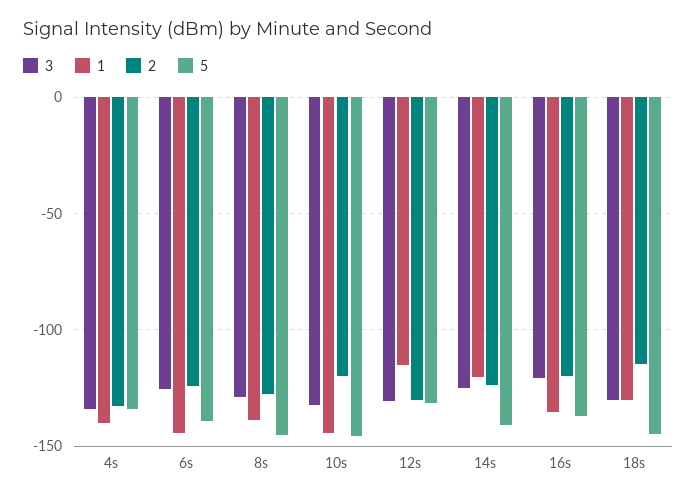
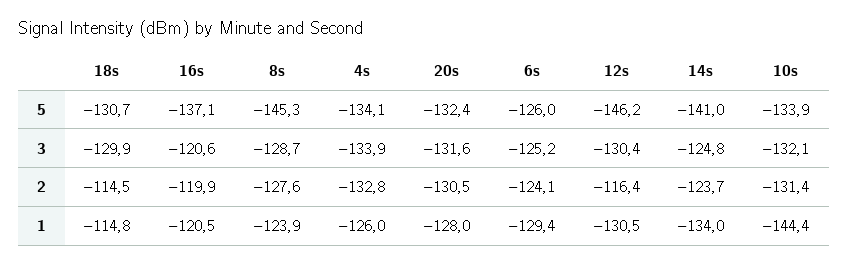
1, 4s: -140 -> -126
1, 6s: -145 -> -129.4
5, 6s: -140 -> -126
1, 8s: -140 -> -123.9
2, 10s: -120 -> -131.4
5, 10s: -145 -> -133.9
1, 12s: -115 -> -130.5
2, 12s: -130 -> -116.4
5, 12s: -130 -> -146.2
1, 14s: -120 -> -134
1, 16s: -135 -> -120.5
1, 18s: -130 -> -114.8
5, 18s: -145 -> -130.7
5, 20s: none -> -132.4
3, 20s: none -> -131.6
2, 20s: none -> -130.5
1, 20s: none -> -128

